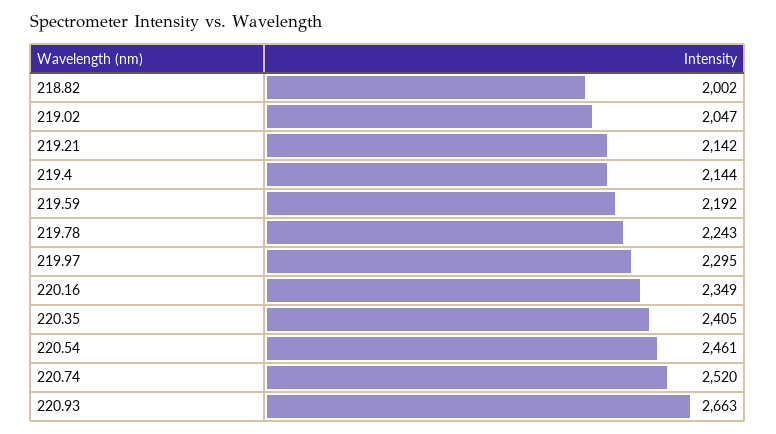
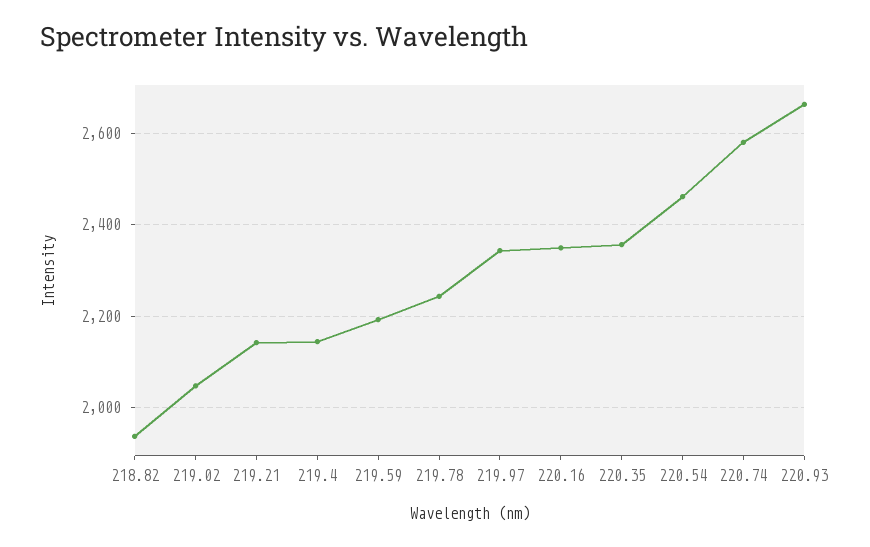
218.82: 2002 -> 1940
219.97: 2295 -> 2340
220.35: 2405 -> 2360
220.74: 2520 -> 2580

